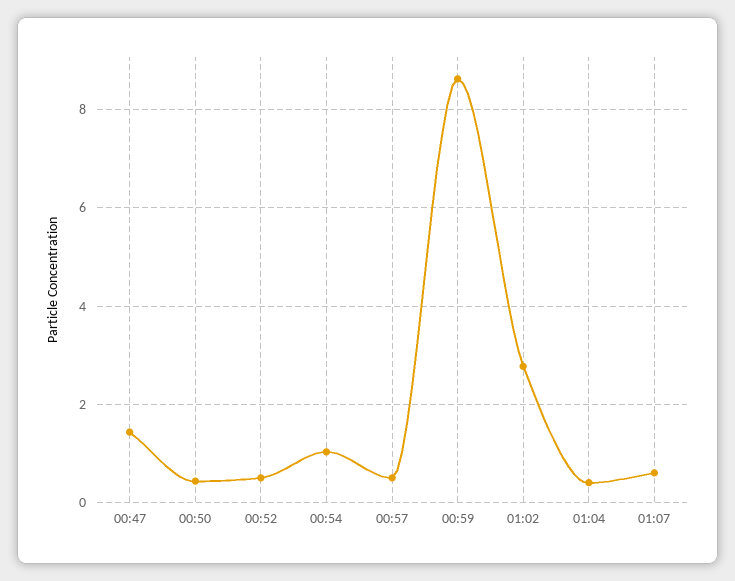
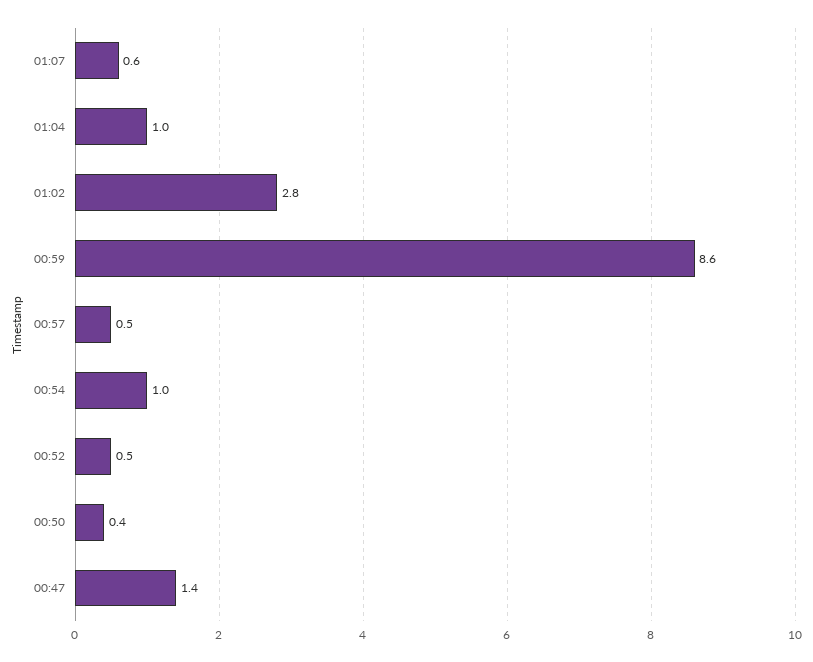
01:04: 0.4 -> 1

